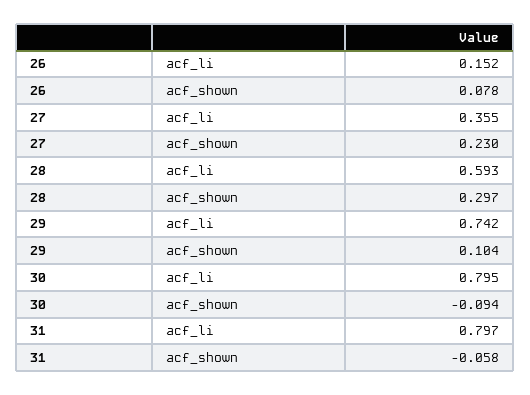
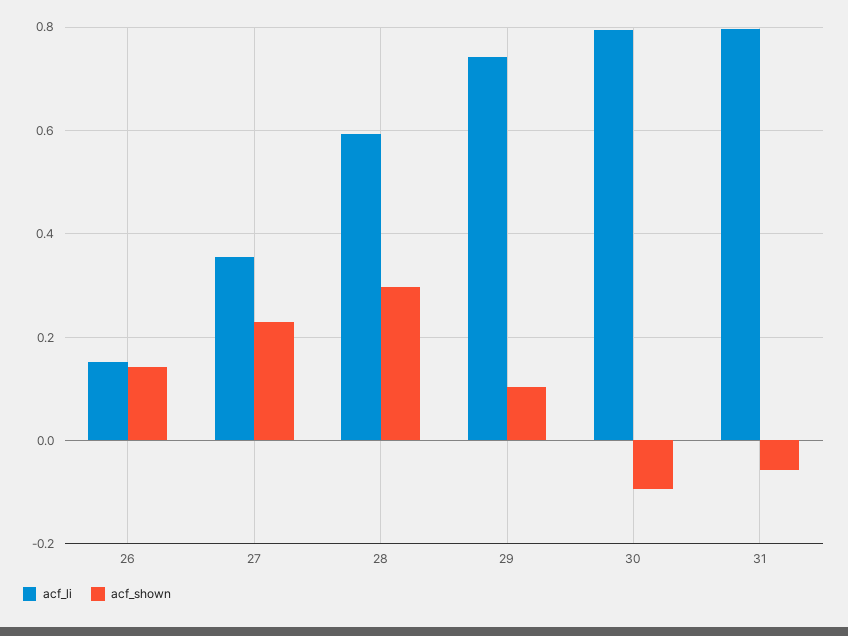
acf_shown, 26: 0.078 -> 0.14

